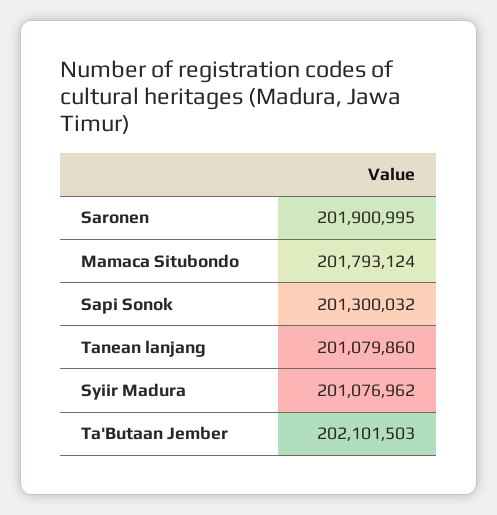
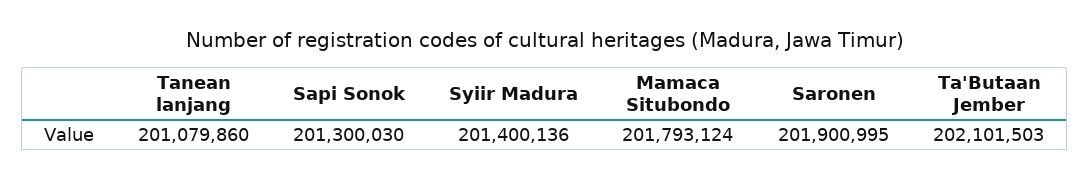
Sapi Sonok: 201300032 -> 201300030
Syiir Madura: 201076962 -> 201400136

